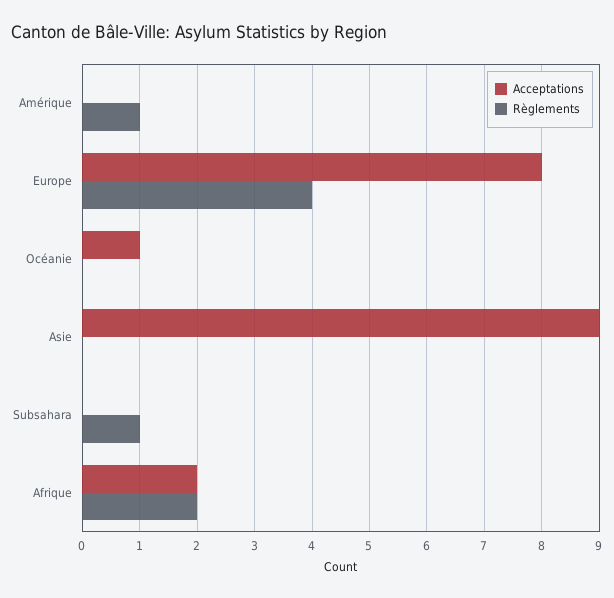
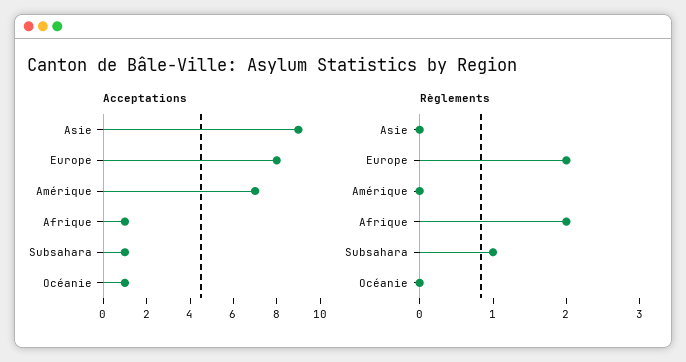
Acceptations, Amérique: 0 -> 7
Règlements, Amérique: 1 -> 0
Règlements, Europe: 4 -> 2
Acceptations, Subsahara: 0 -> 1
Acceptations, Afrique: 2 -> 1

